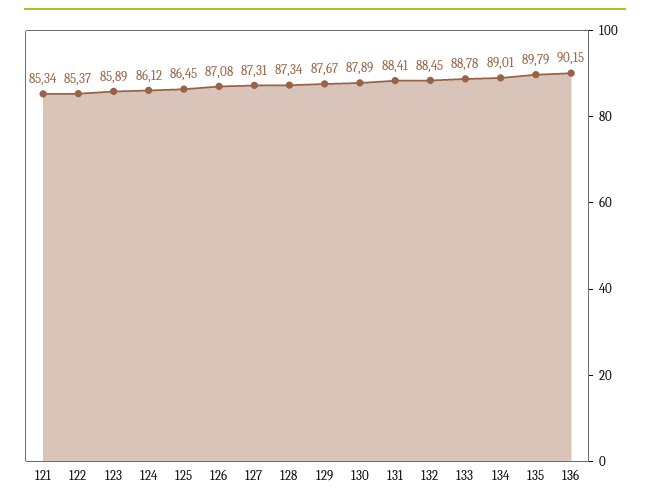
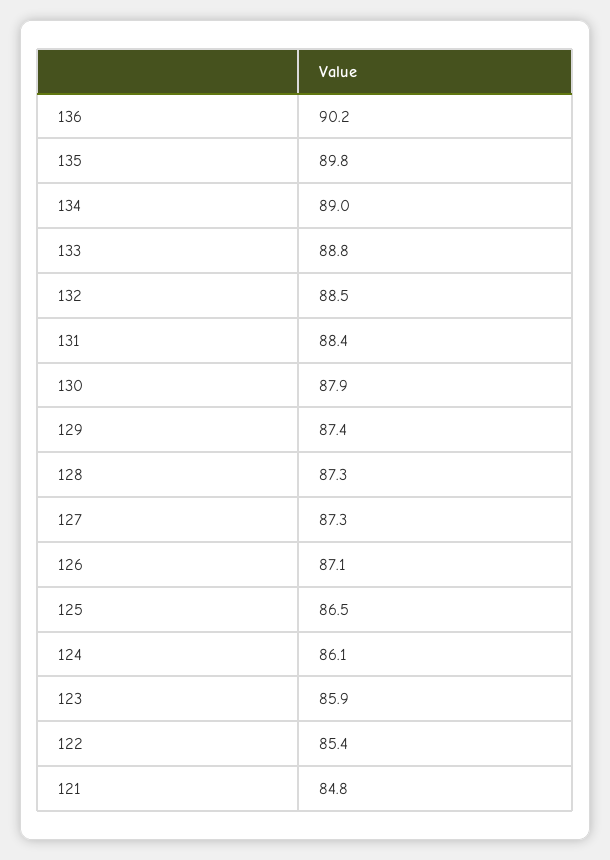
121: 85.34 -> 84.8
129: 87.67 -> 87.4

